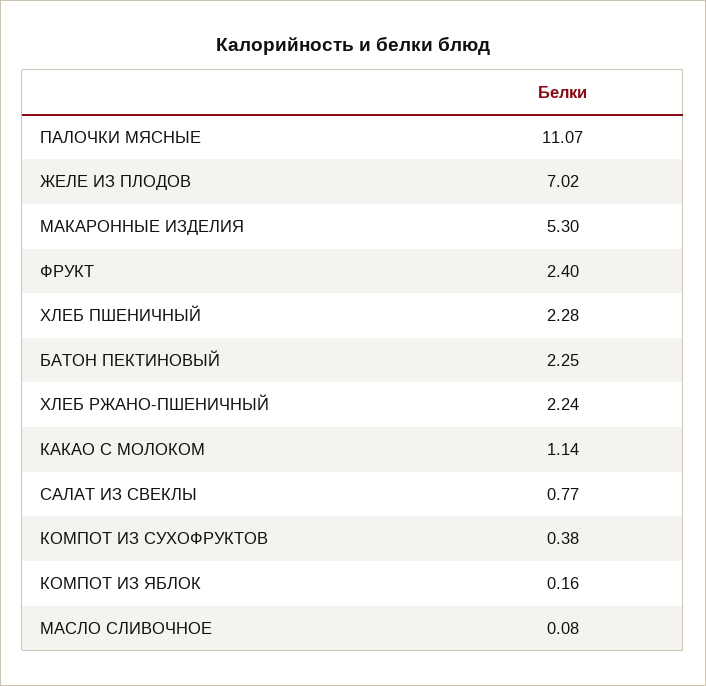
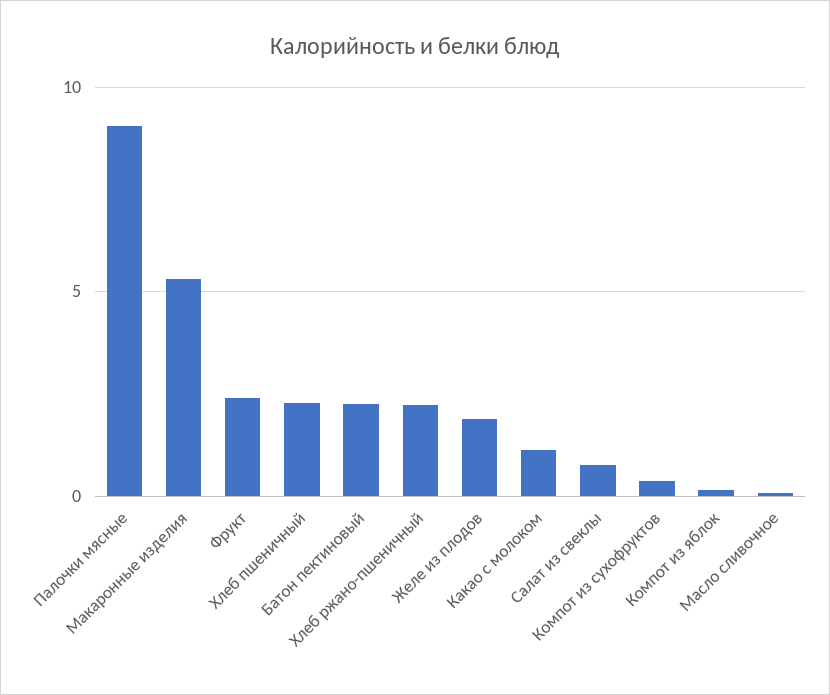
ПАЛОЧКИ МЯСНЫЕ: 11.07 -> 9
ЖЕЛЕ ИЗ ПЛОДОВ: 7.02 -> 2

